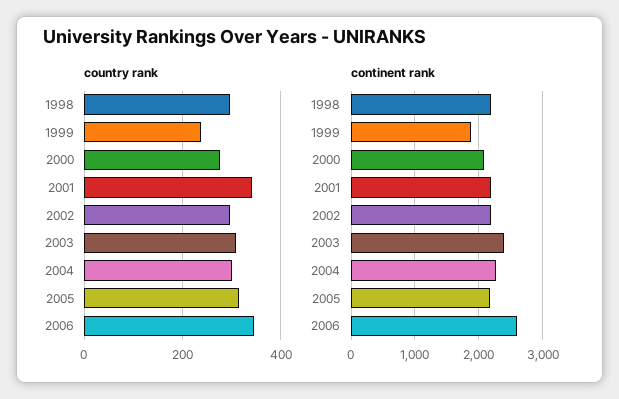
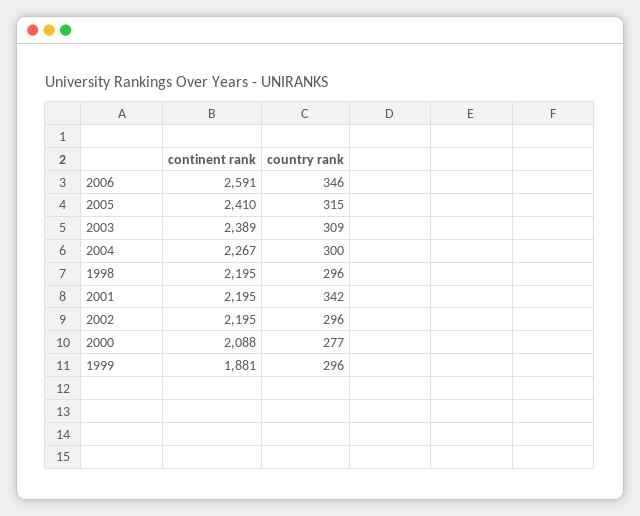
country rank, 1999: 240 -> 296
continent rank, 2005: 2200 -> 2410

